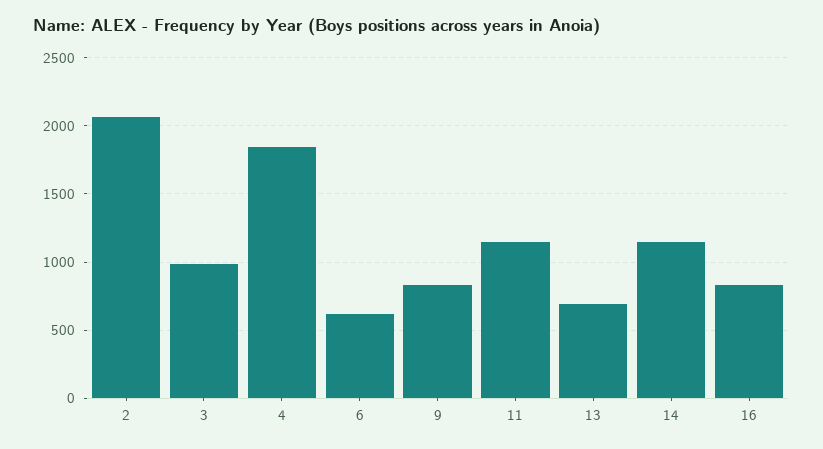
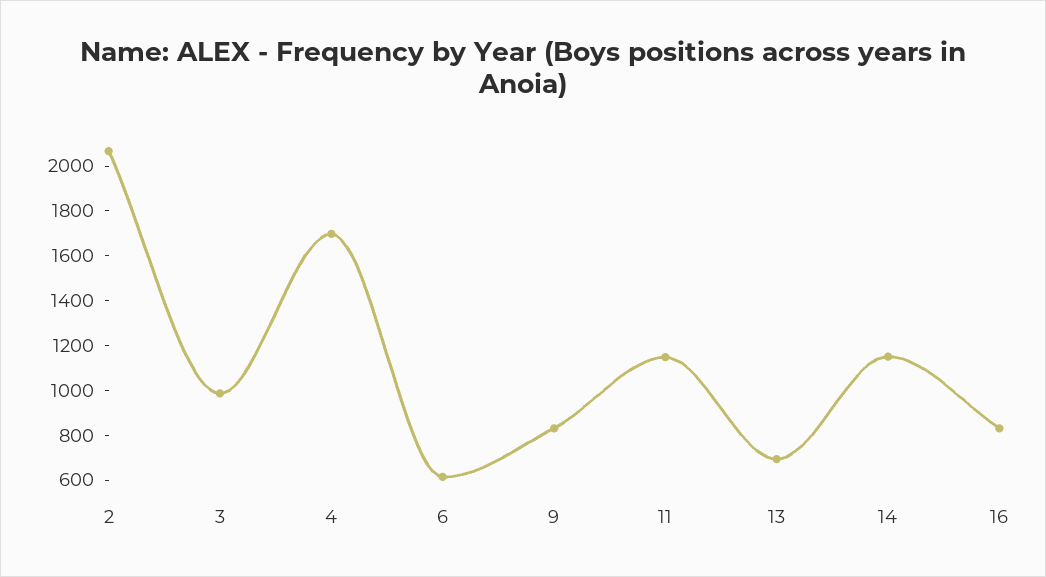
4: 1850 -> 1700

